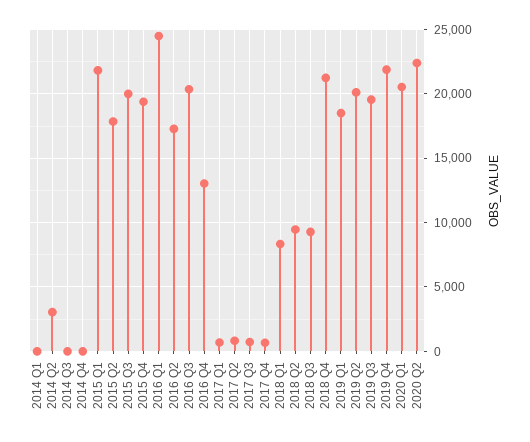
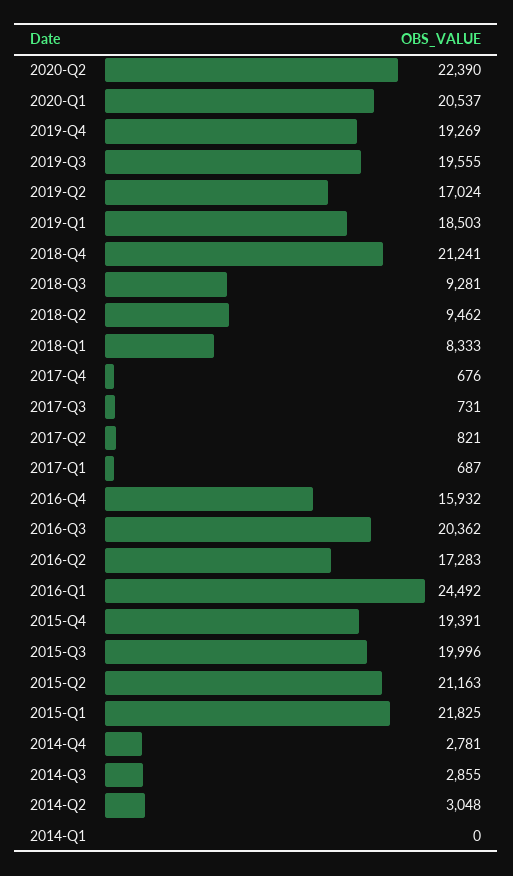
2014 Q3: 0 -> 2855
2014 Q4: 0 -> 2781
2015 Q2: 18000 -> 21163
2016 Q4: 13000 -> 15932
2019 Q2: 20000 -> 17024
2019 Q4: 22000 -> 19269

